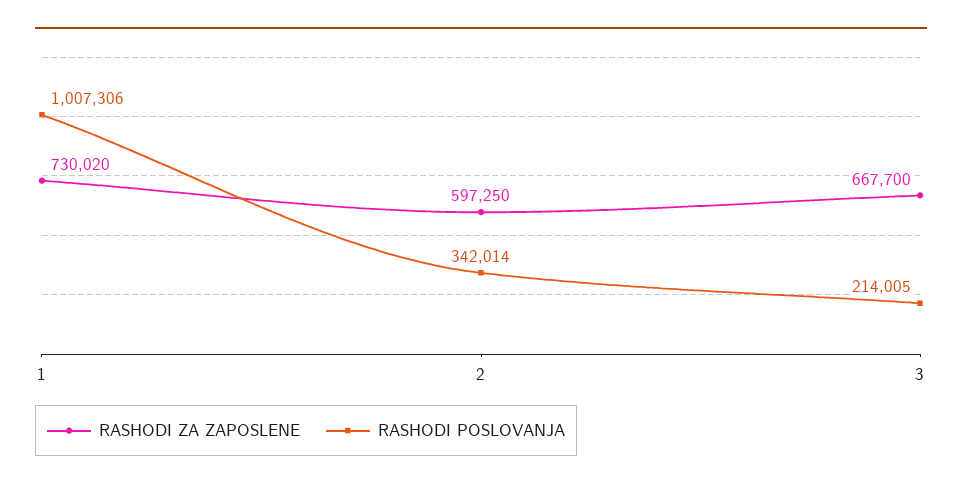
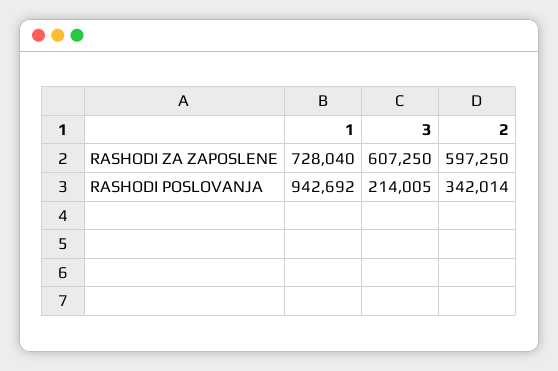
RASHODI ZA ZAPOSLENE, 1: 730020 -> 728040
RASHODI POSLOVANJA, 1: 1007306 -> 942692
RASHODI ZA ZAPOSLENE, 3: 667700 -> 607250

